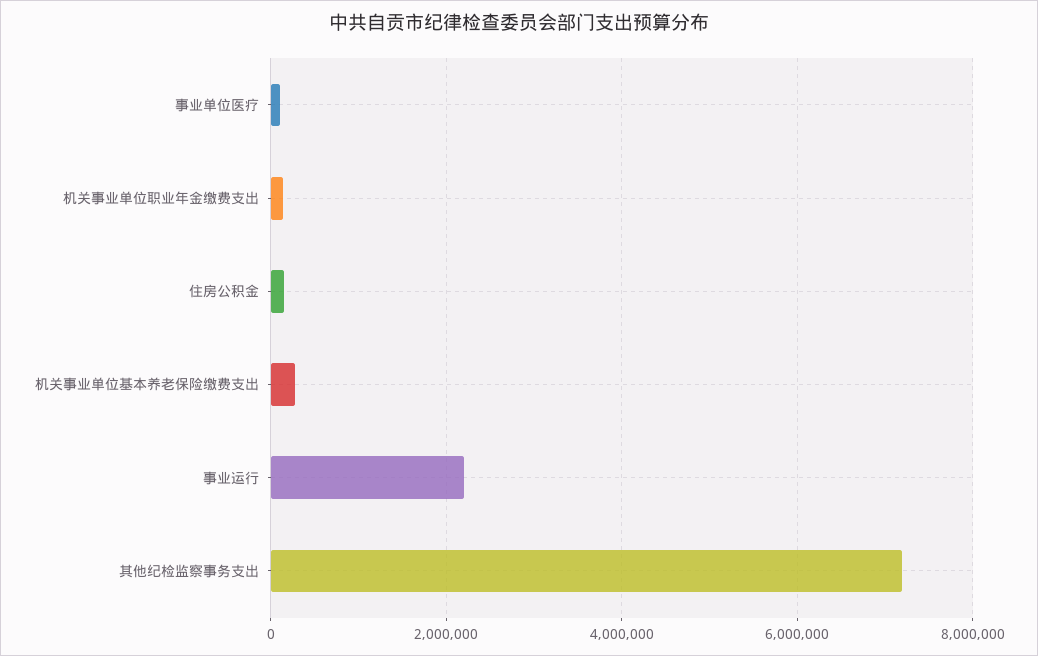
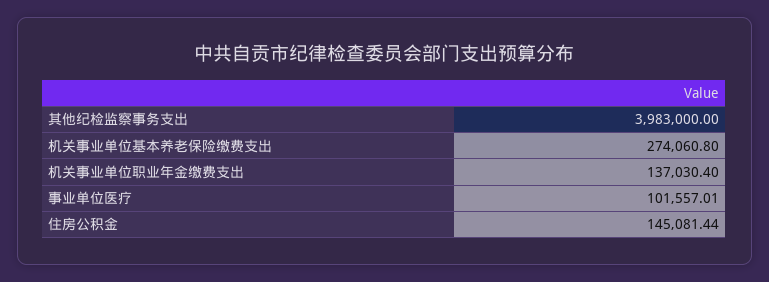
事业运行: 2200000 -> none
其他纪检监察事务支出: 7200000 -> 3983000

